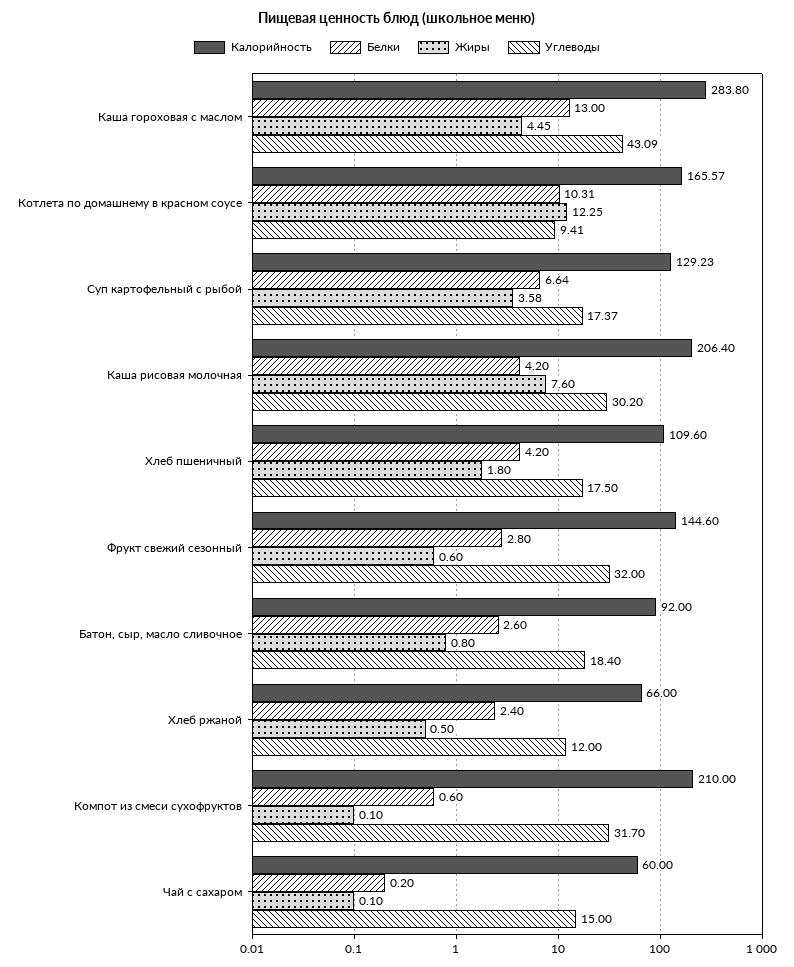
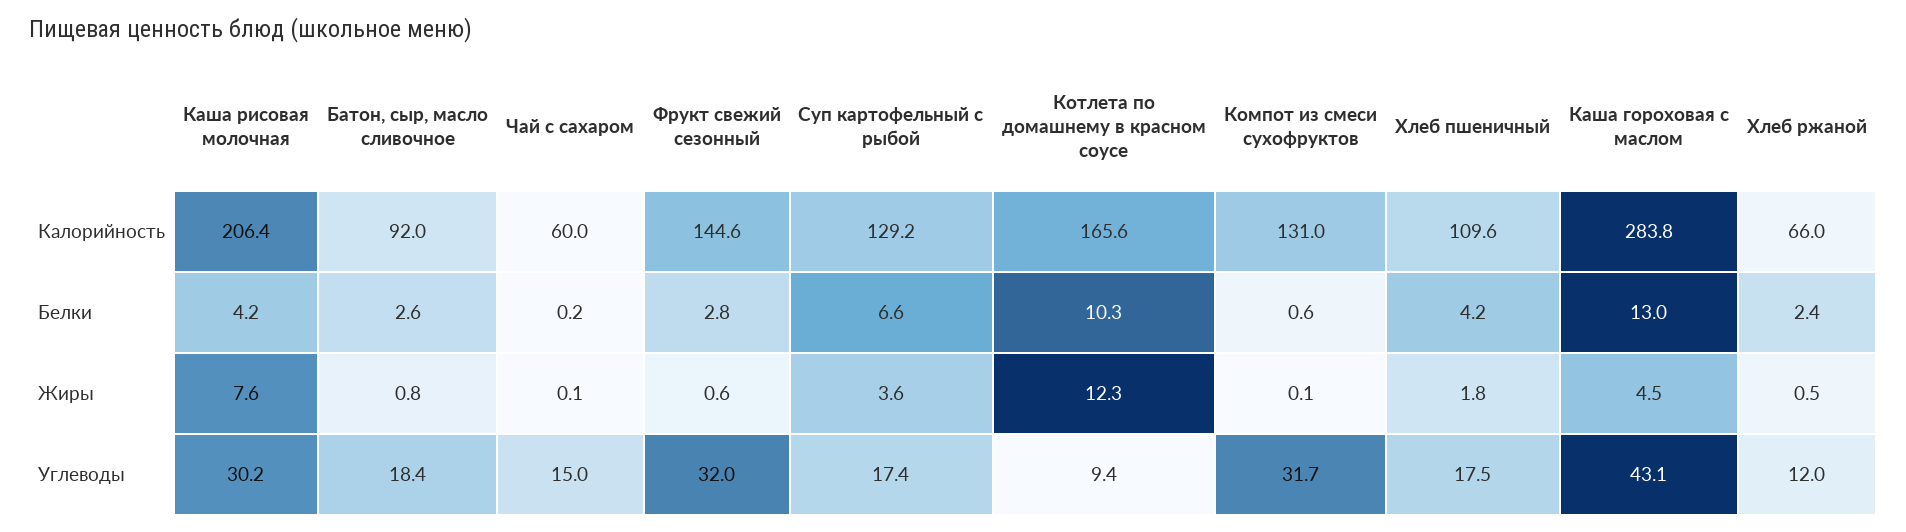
Калорийность, Компот из смеси сухофруктов: 210 -> 131

